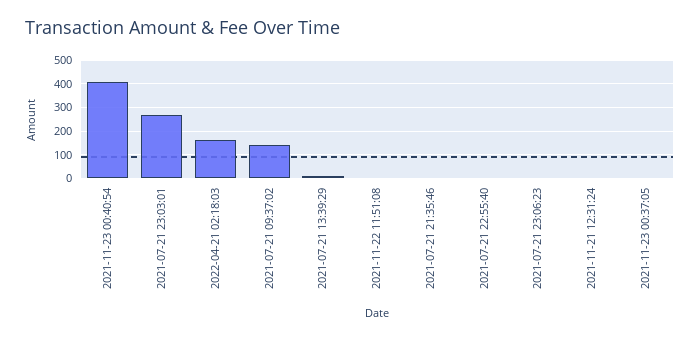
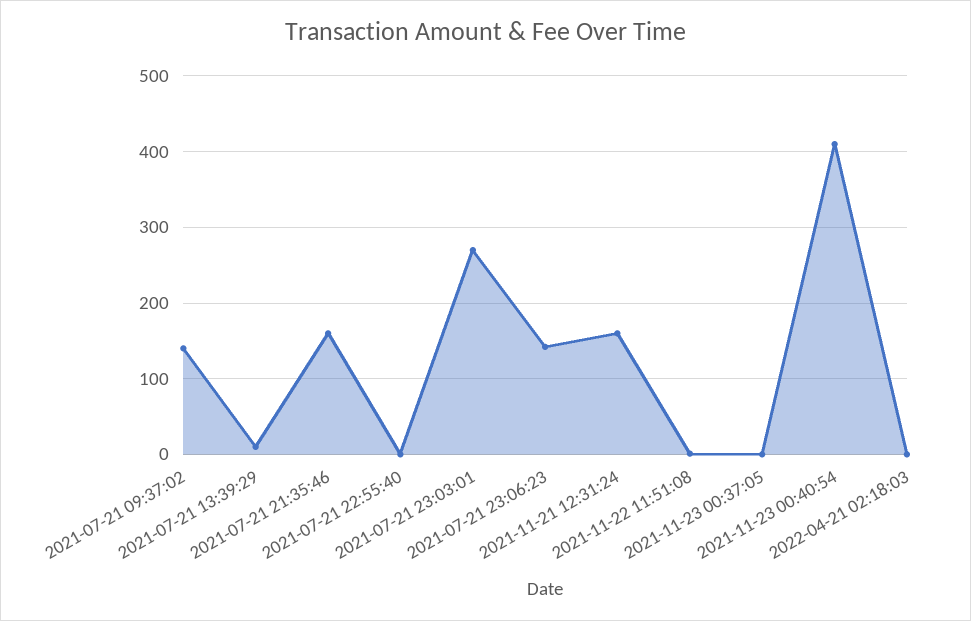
2022-04-21 02:18:03: 150 -> 0
2021-07-21 21:35:46: 0 -> 160
2021-07-21 23:06:23: 0 -> 140
2021-11-21 12:31:24: 0 -> 160

